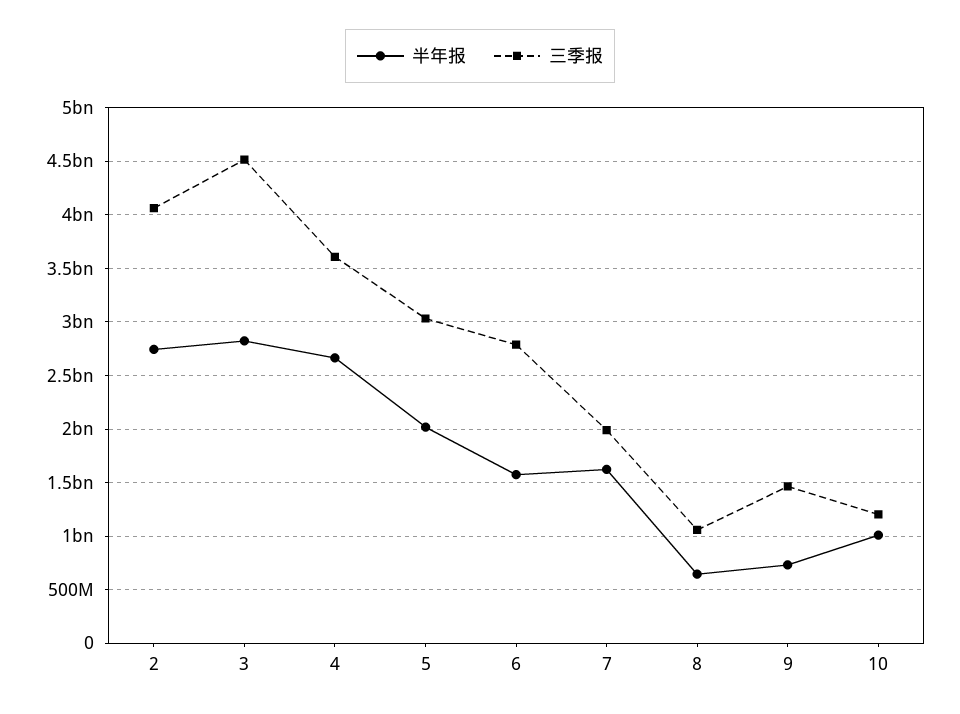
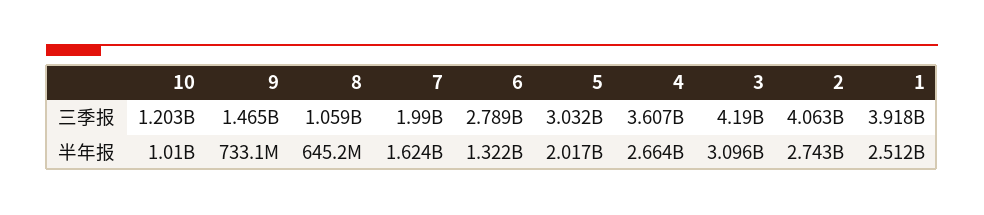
半年报, 3: 2800000000 -> 3096000000
三季报, 3: 4500000000 -> 4190000000
半年报, 6: 1600000000 -> 1322000000
三季报, 1: none -> 3918000000
半年报, 1: none -> 2512000000

